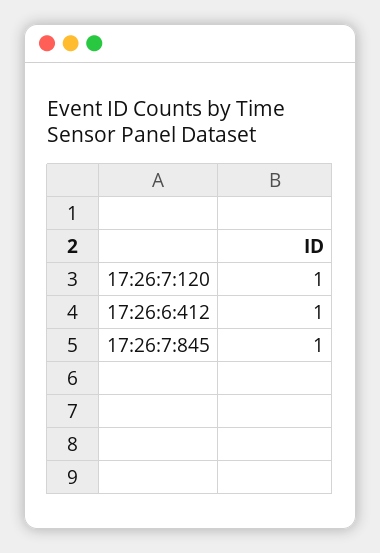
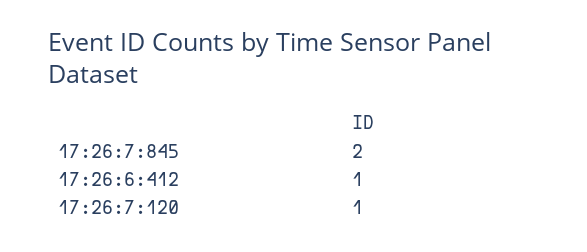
17:26:7:845: 1 -> 2

